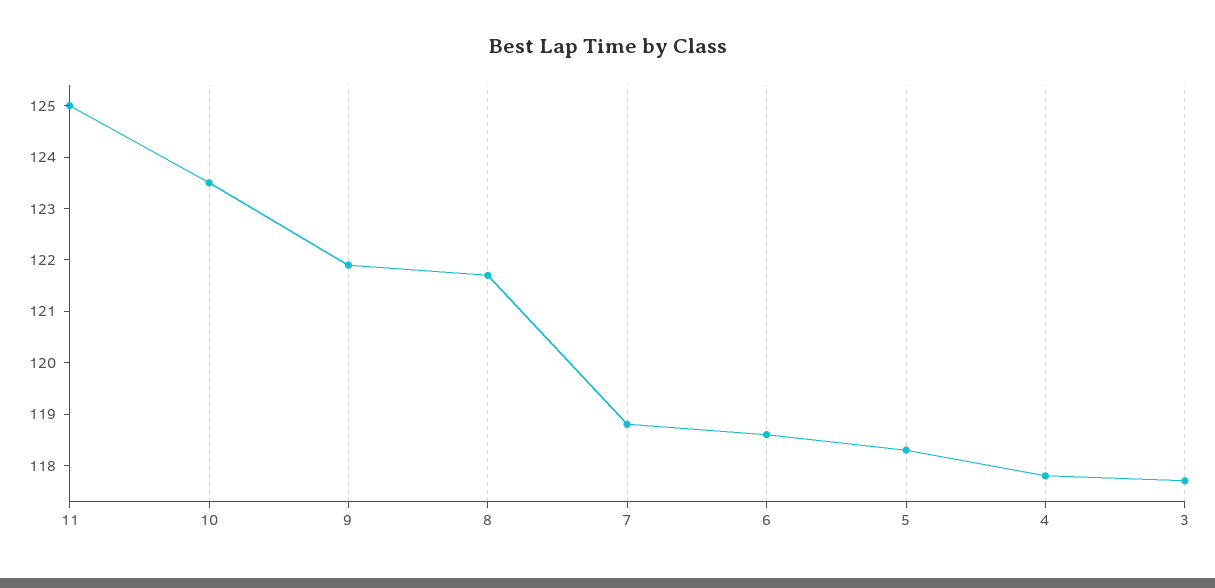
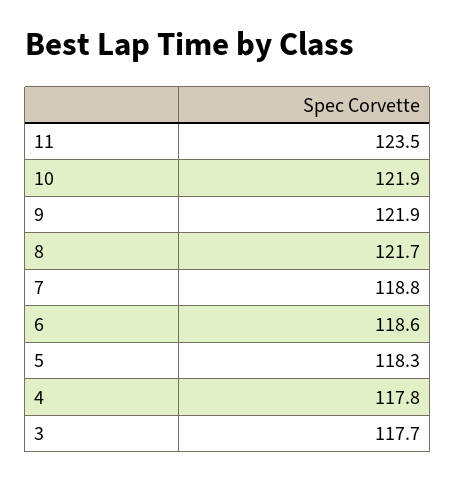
11: 125 -> 123.5
10: 123.5 -> 121.9

